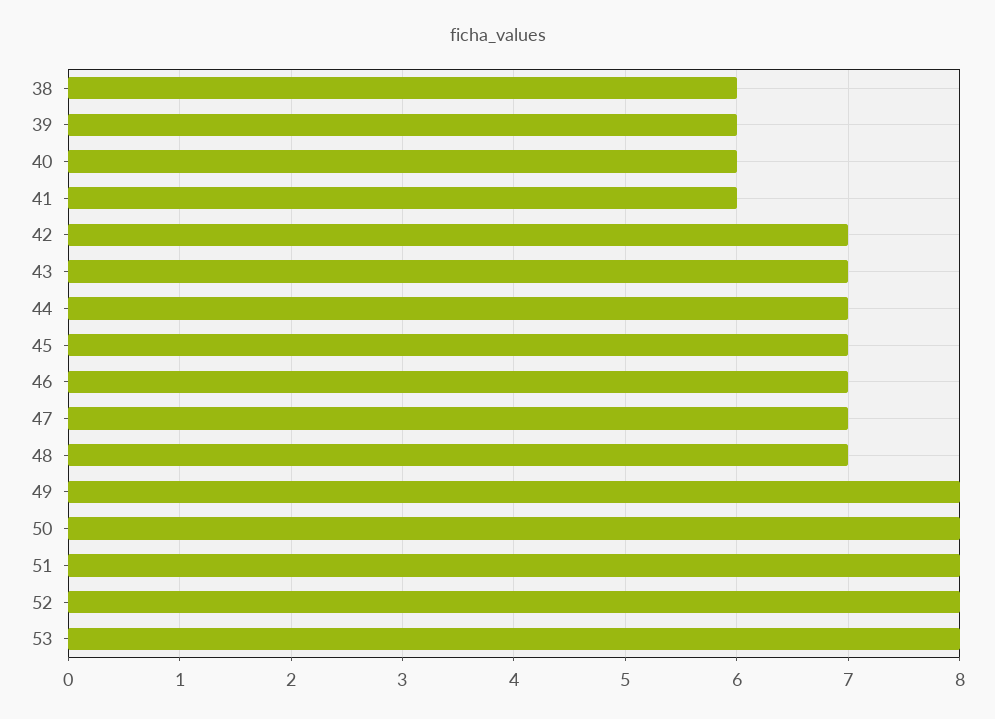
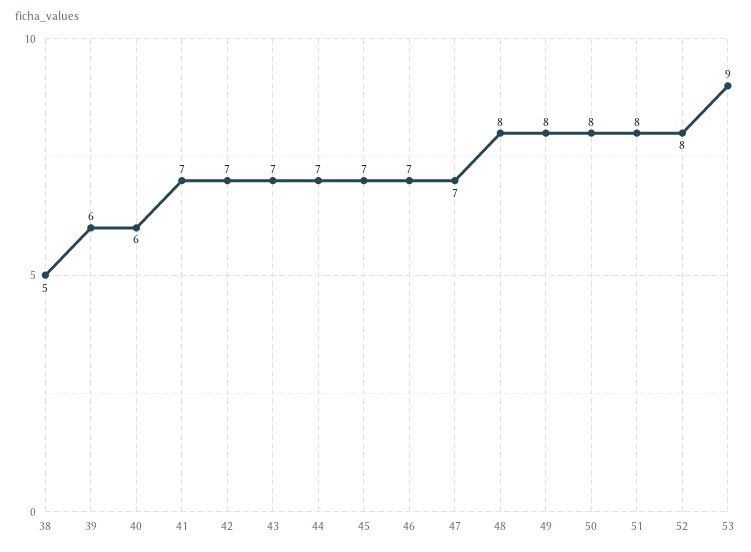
38: 6 -> 5
41: 6 -> 7
48: 7 -> 8
53: 8 -> 9

